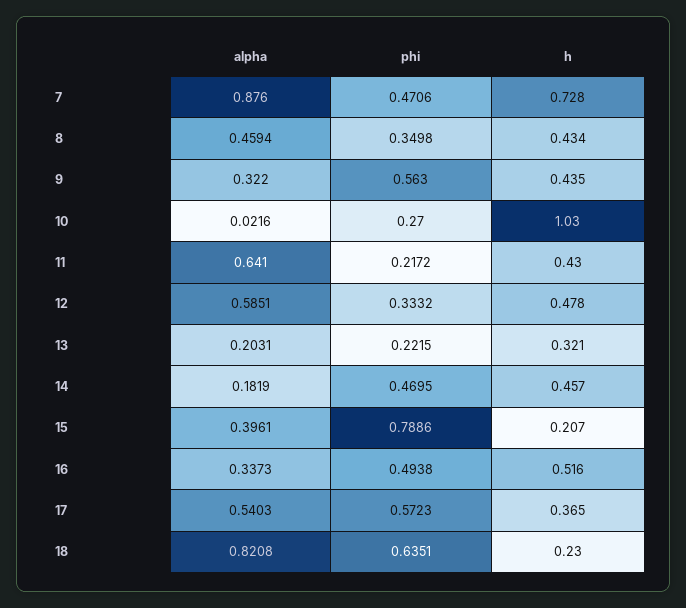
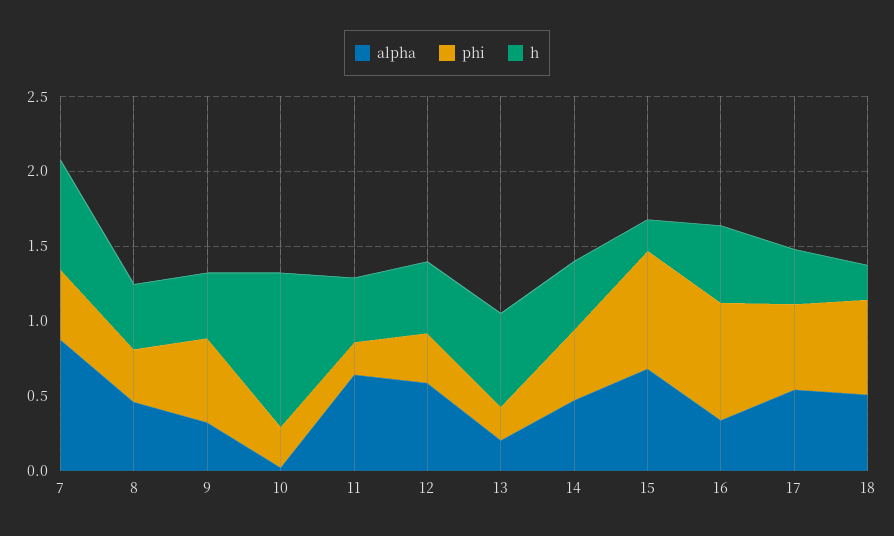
h, 13: 0.321 -> 0.6
alpha, 14: 0.1819 -> 0.5
alpha, 15: 0.3961 -> 0.7
phi, 16: 0.4938 -> 0.8
alpha, 18: 0.8208 -> 0.5

